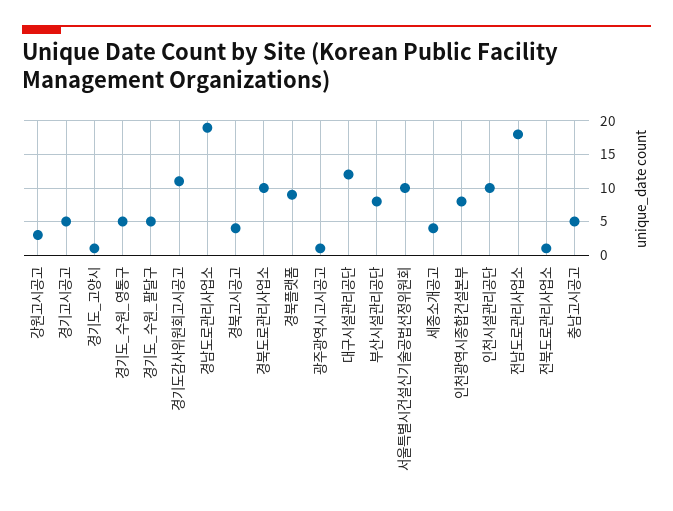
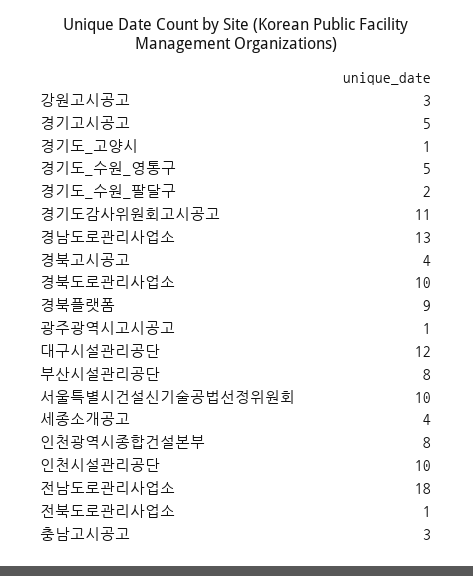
경기도_수원_팔달구: 5 -> 2
경남도로관리사업소: 19 -> 13
충남고시공고: 5 -> 3

